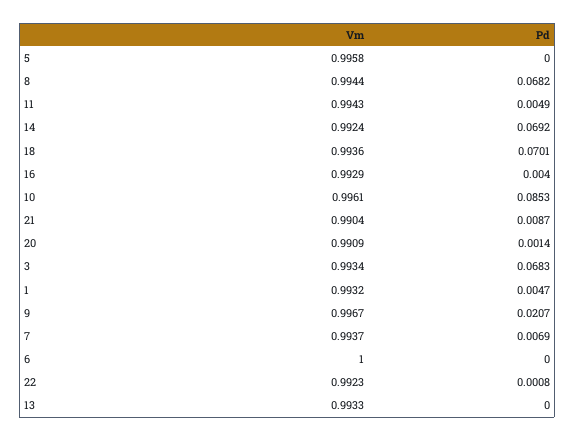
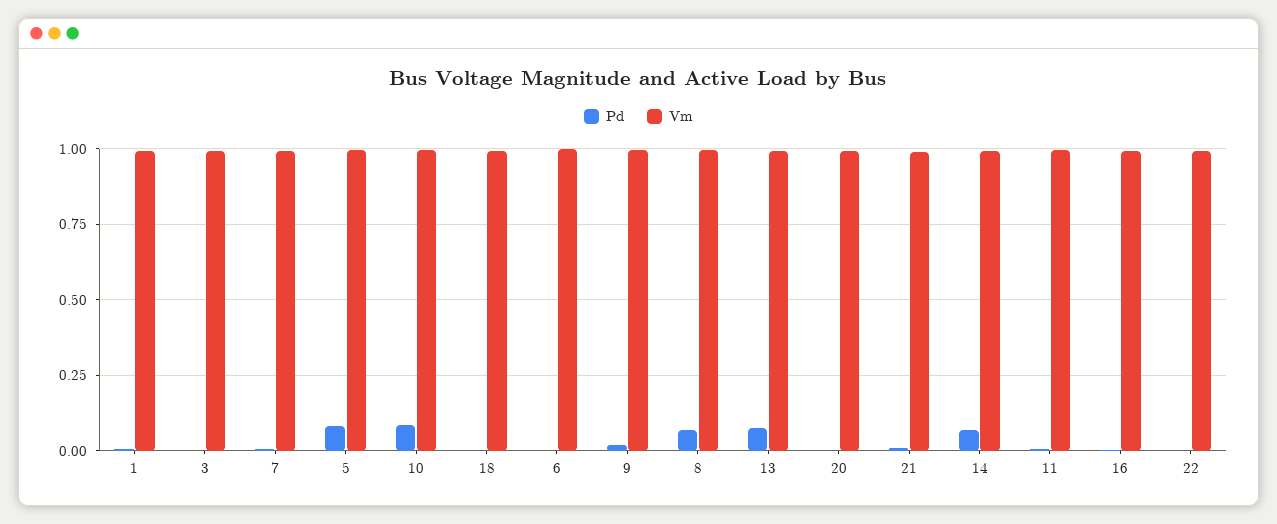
Pd, 5: 0 -> 0.075
Pd, 18: 0.0701 -> 0
Pd, 3: 0.0683 -> 0
Pd, 13: 0 -> 0.075

